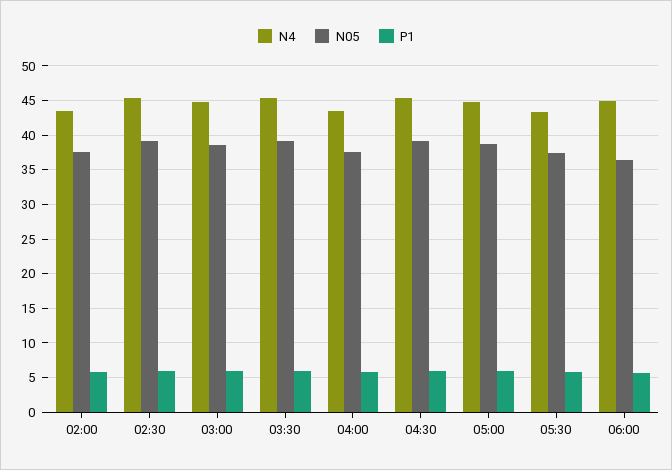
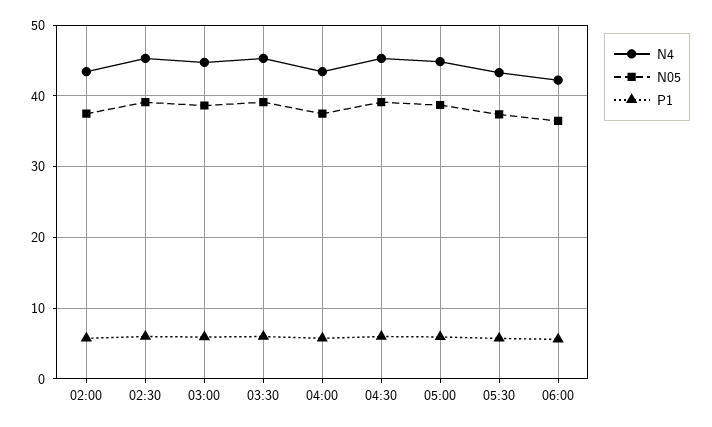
N4, 06:00: 45 -> 42

